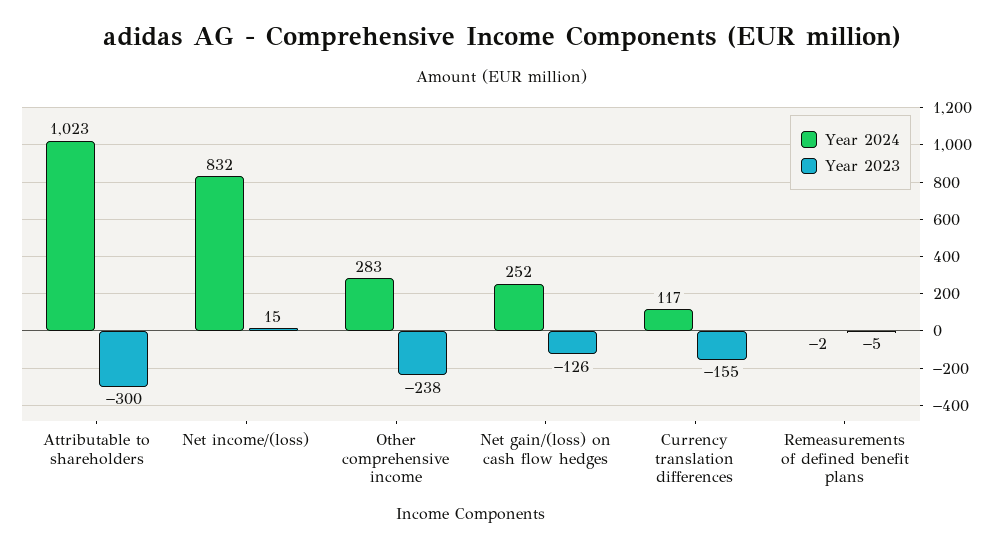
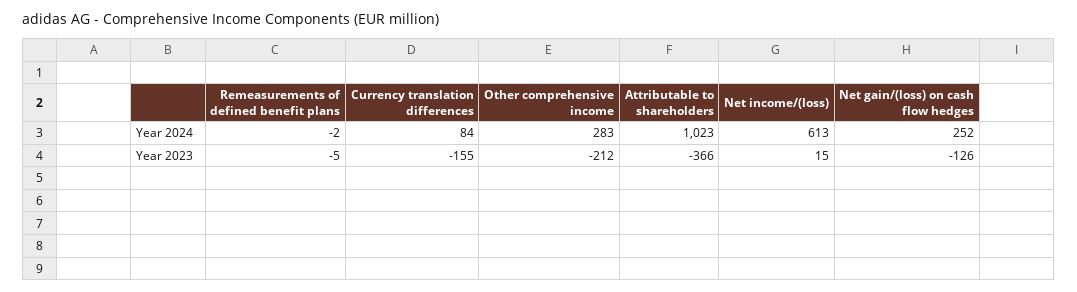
Year 2023, Attributable to shareholders: -300 -> -366
Year 2024, Net income/(loss): 832 -> 613
Year 2023, Other comprehensive income: -238 -> -212
Year 2024, Currency translation differences: 117 -> 84

